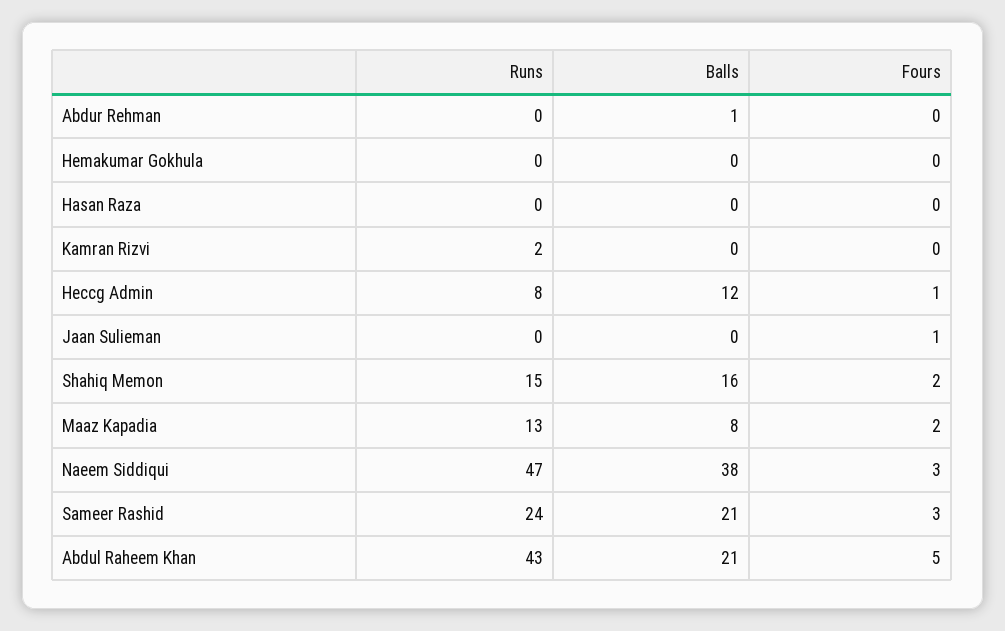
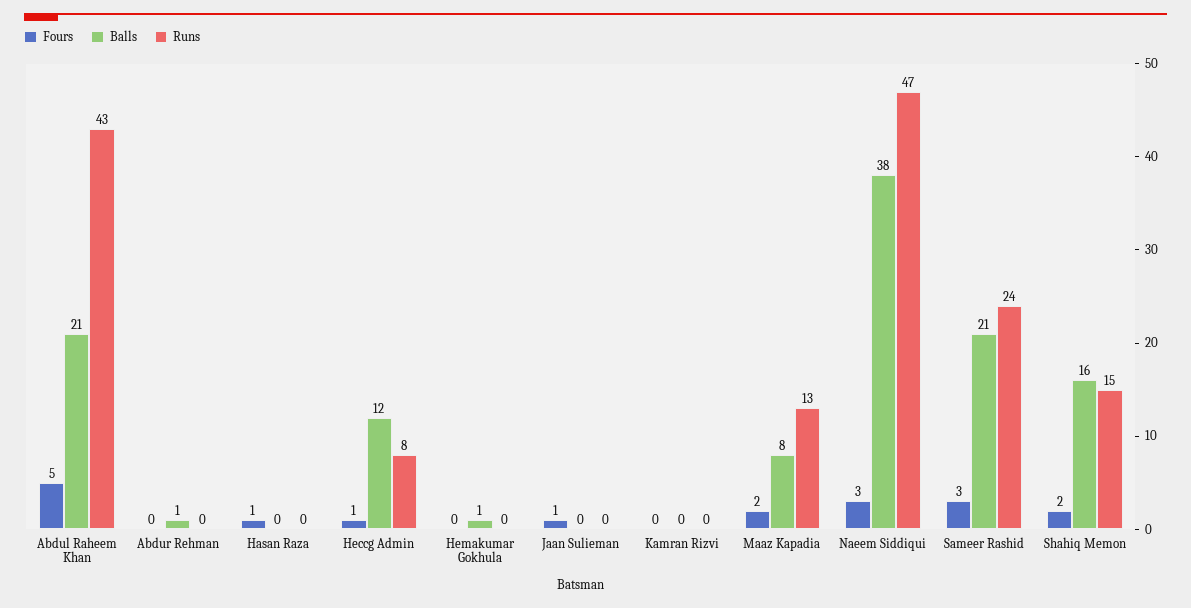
Balls, Hemakumar Gokhula: 0 -> 1
Fours, Hasan Raza: 0 -> 1
Runs, Kamran Rizvi: 2 -> 0

